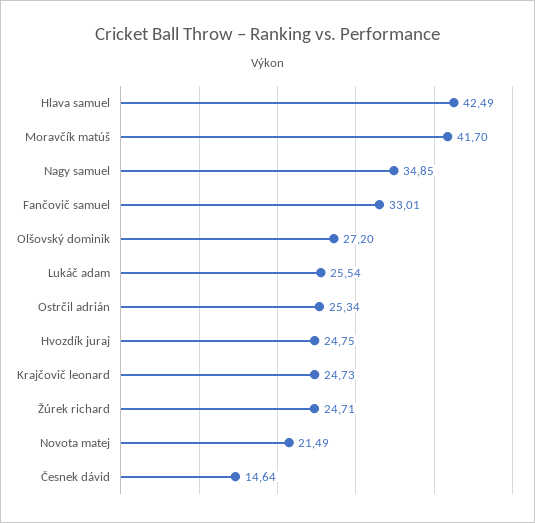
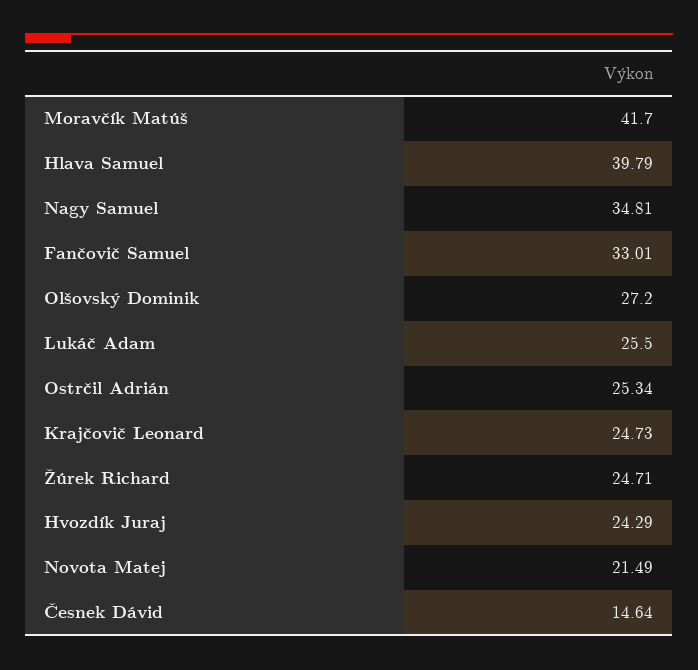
Hlava samuel: 42.49 -> 39.79
Nagy samuel: 34.85 -> 34.81
Lukáč adam: 25.54 -> 25.5
Hvozdík juraj: 24.75 -> 24.29

